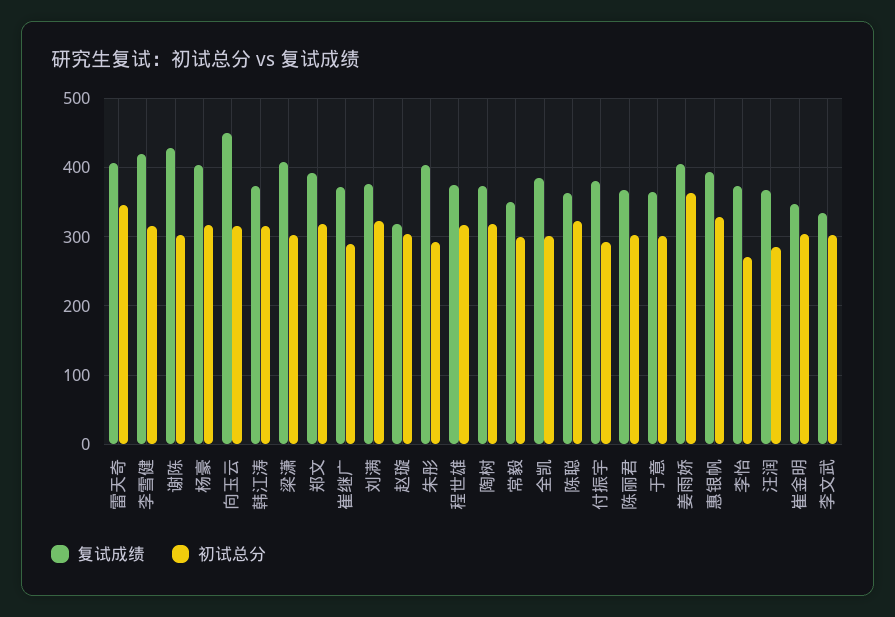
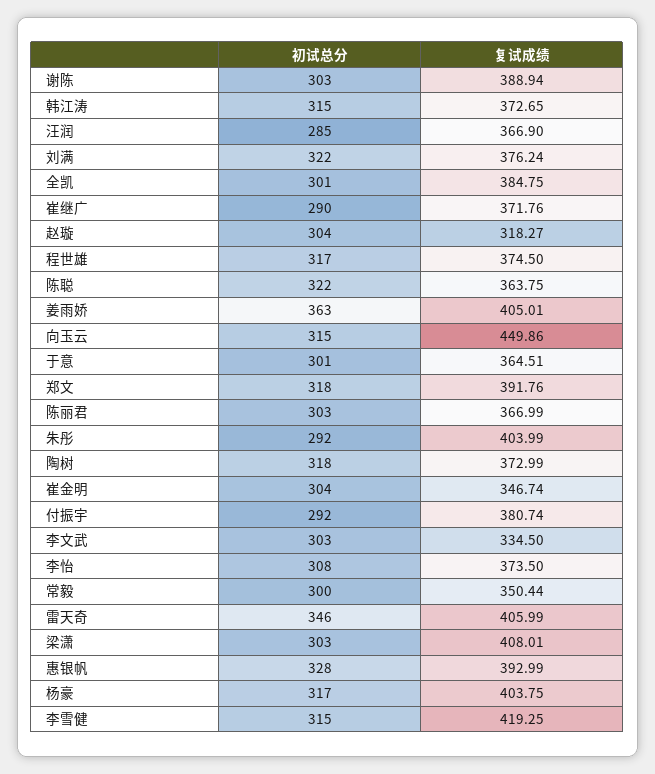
复试成绩, 谢陈: 430 -> 388.94
初试总分, 李怡: 270 -> 308

